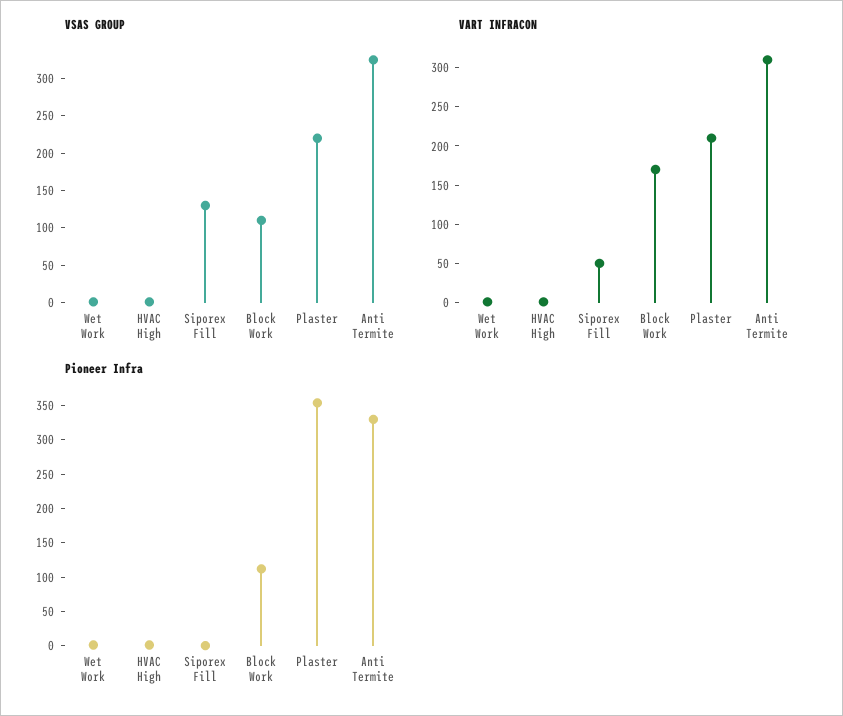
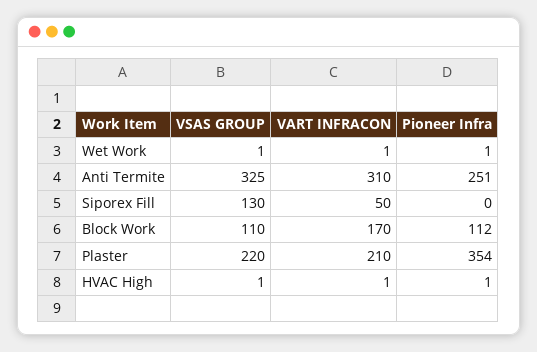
Pioneer Infra, Anti Termite: 325 -> 251

